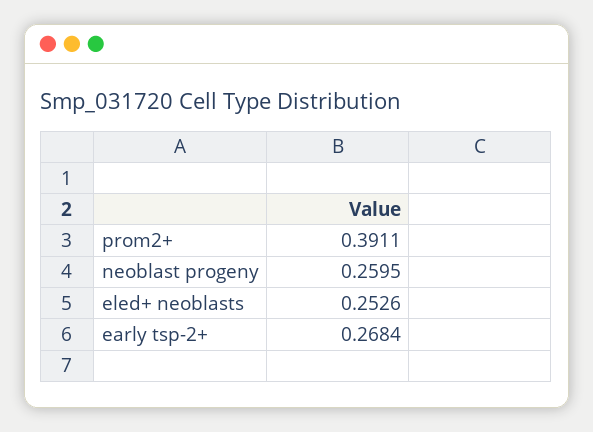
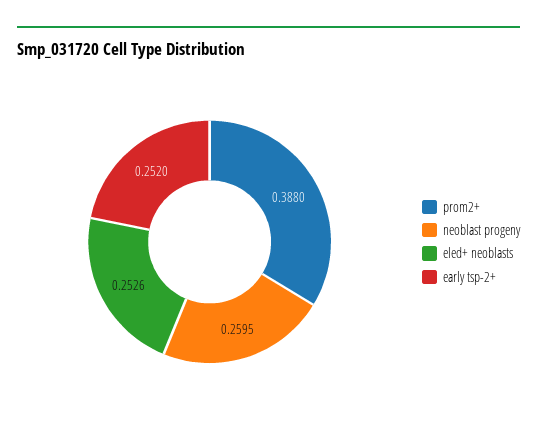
prom2+: 0.3911 -> 0.388
early tsp-2+: 0.2684 -> 0.252

